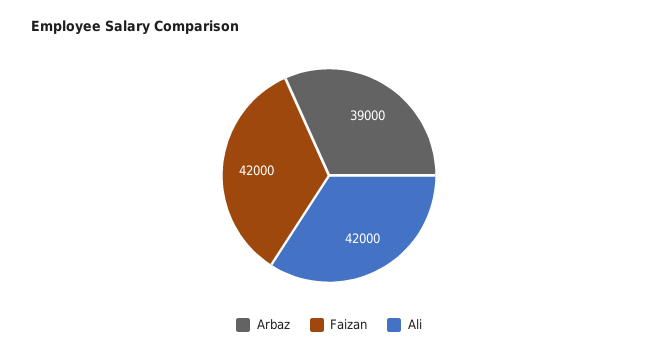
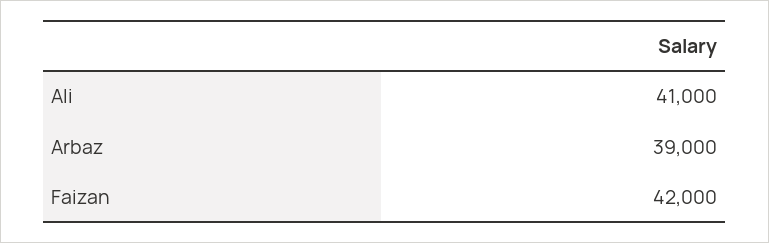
Ali: 42000 -> 41000

